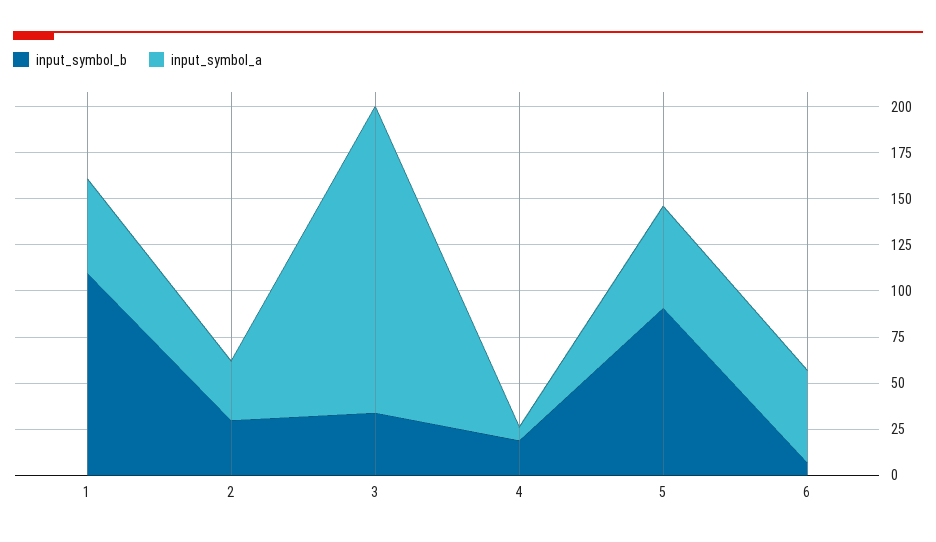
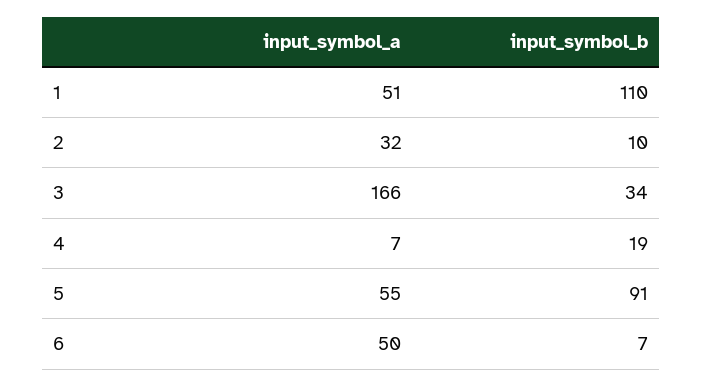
input_symbol_b, 2: 30 -> 10

